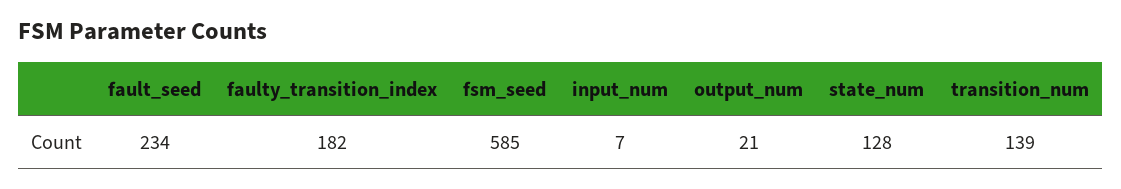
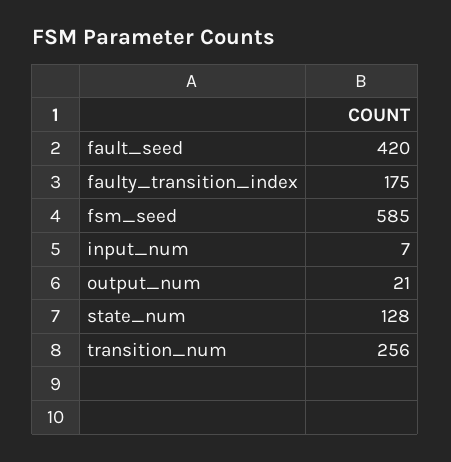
fault_seed: 234 -> 420
faulty_transition_index: 182 -> 175
transition_num: 139 -> 256

